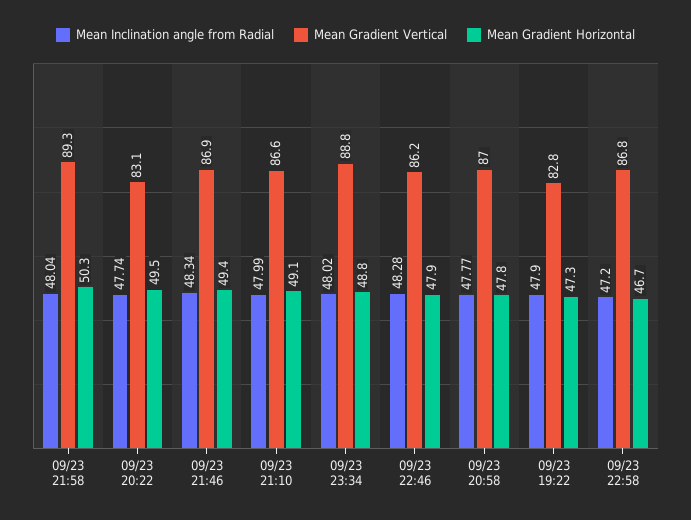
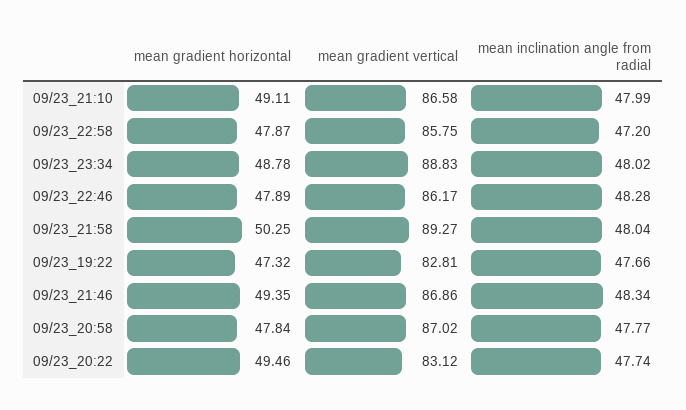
Mean Inclination angle from Radial, 09/23 19:22: 47.9 -> 47.66
Mean Gradient Vertical, 09/23 22:58: 86.8 -> 85.75
Mean Gradient Horizontal, 09/23 22:58: 46.7 -> 47.87

